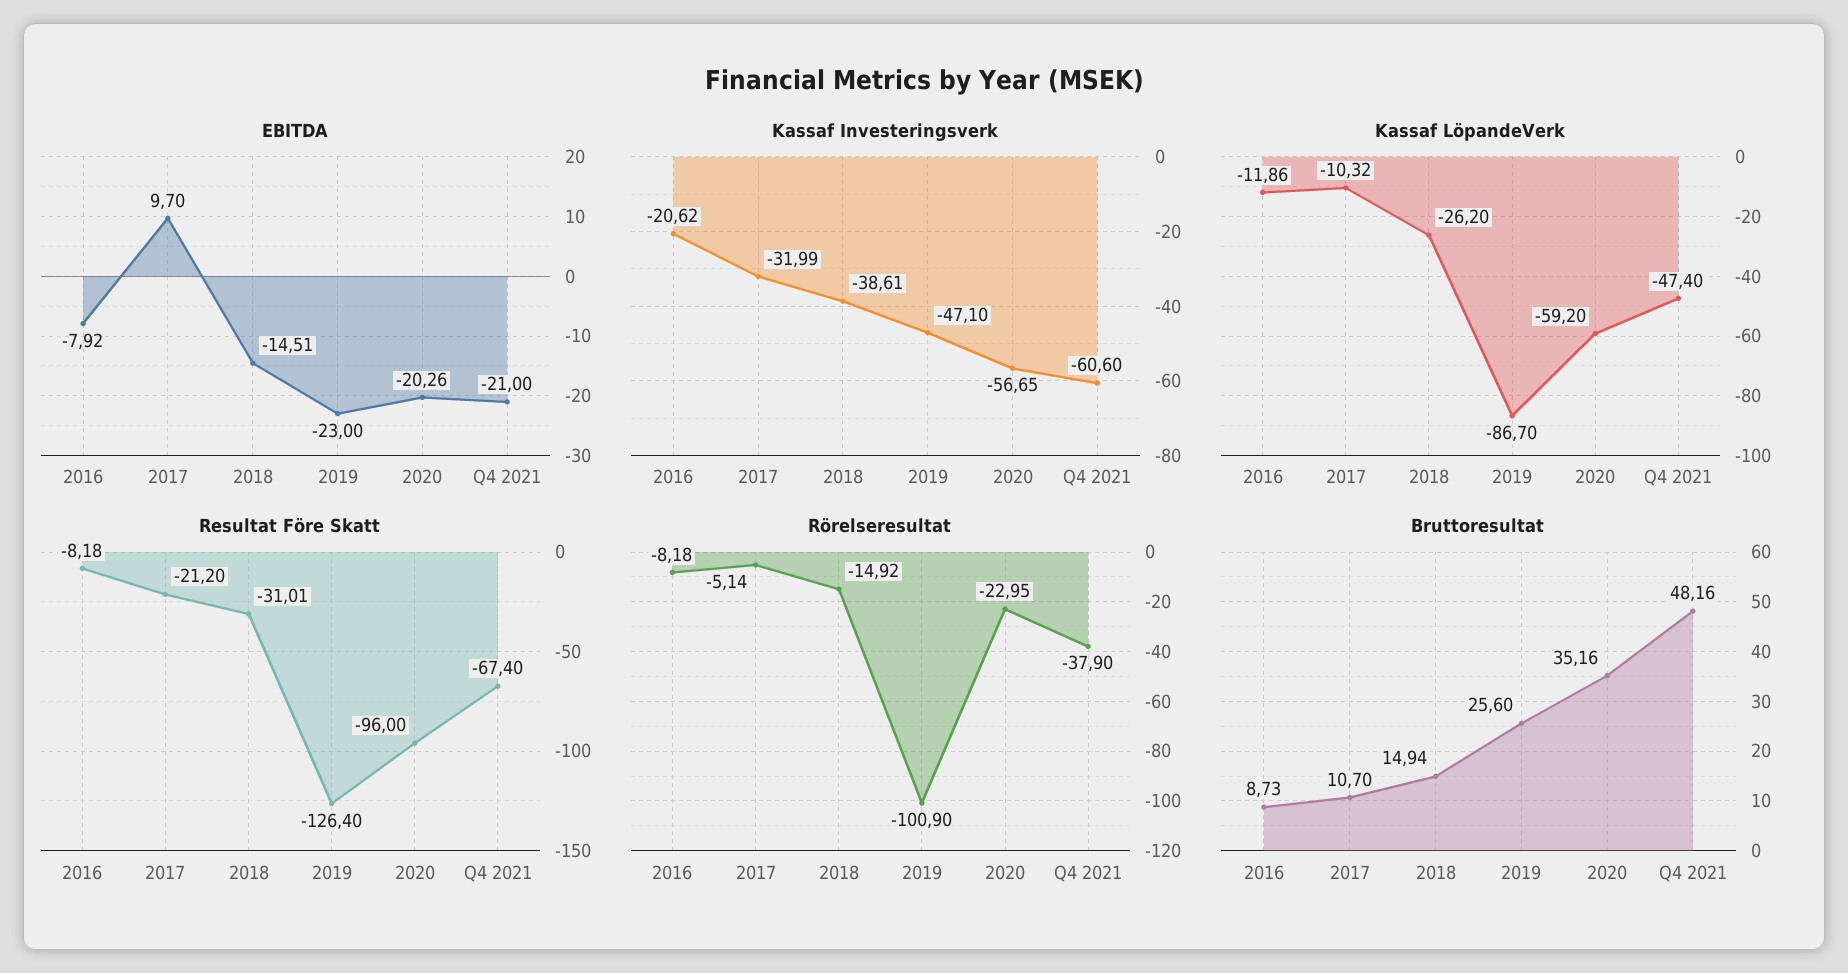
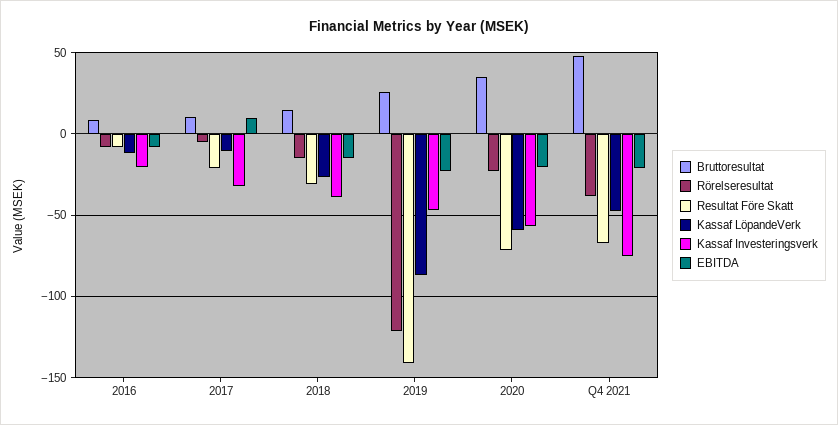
Kassaf Investeringsverk, Q4 2021: -60.6 -> -75
Resultat Före Skatt, 2019: -126.4 -> -140
Resultat Före Skatt, 2020: -96 -> -70
Rörelseresultat, 2019: -100.9 -> -120

